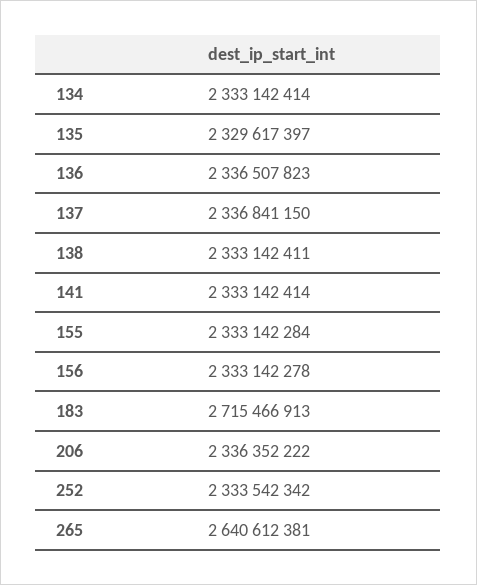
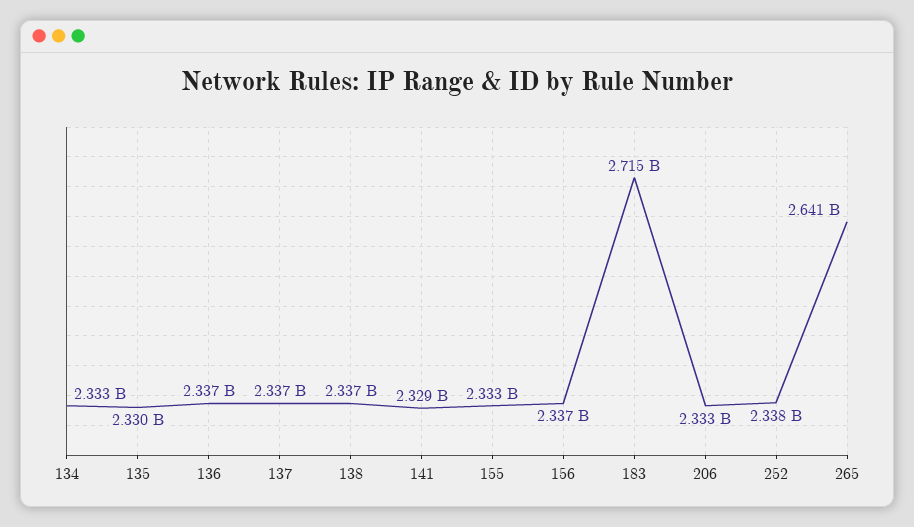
138: 2333142411 -> 2337000000
141: 2333142414 -> 2329000000
156: 2333142278 -> 2337000000
206: 2336352222 -> 2333000000
252: 2333542342 -> 2338000000

